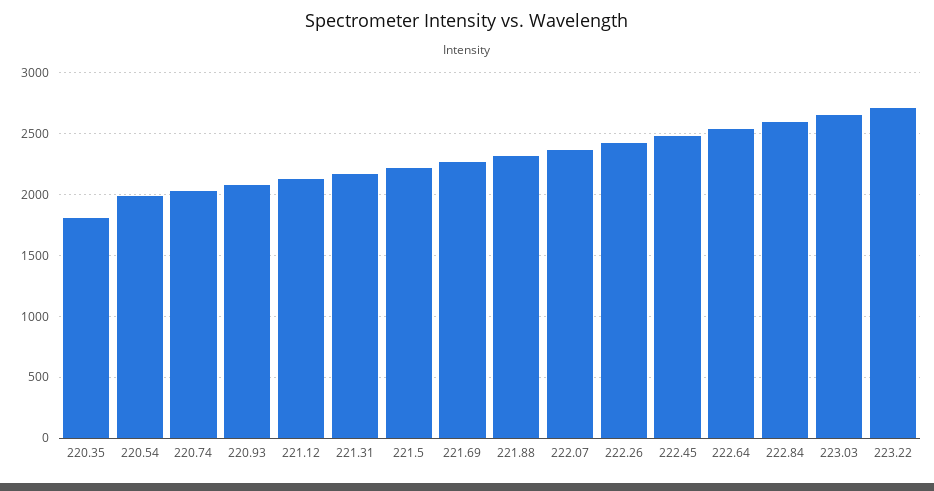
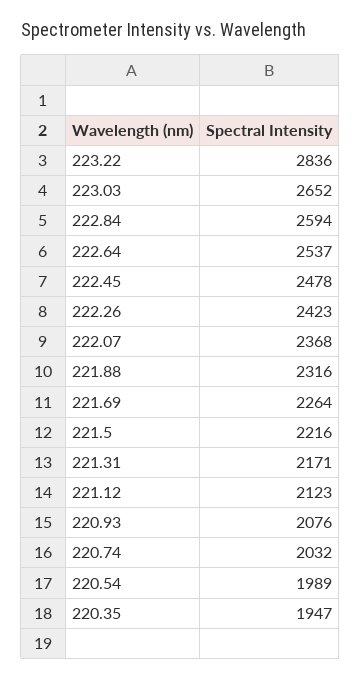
220.35: 1800 -> 1947
223.22: 2700 -> 2836

